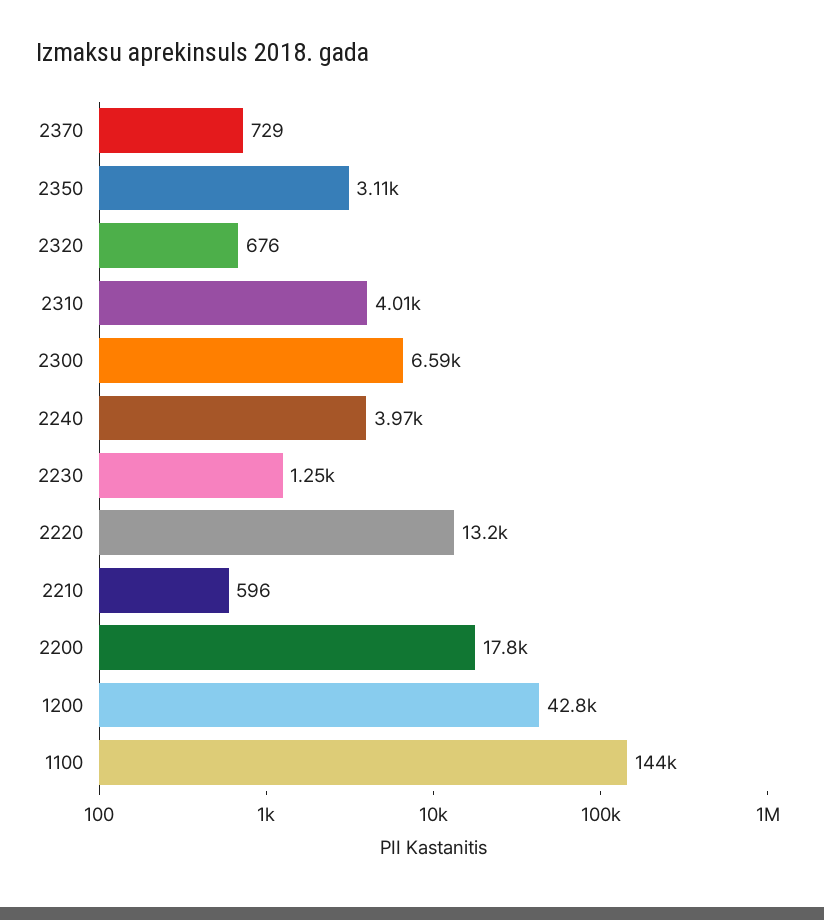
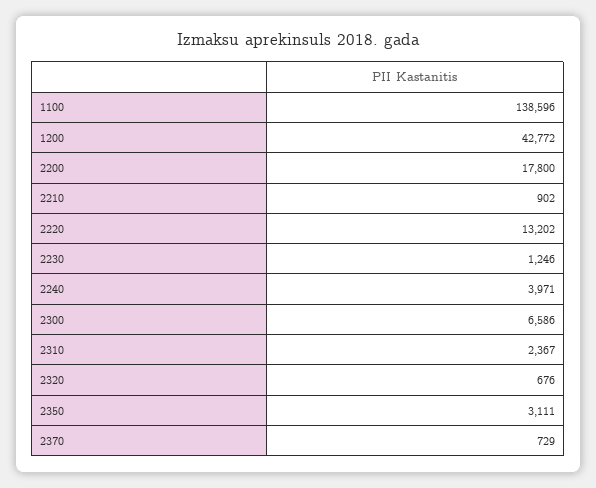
2310: 4010 -> 2367
2210: 596 -> 902
1100: 144000 -> 138596

